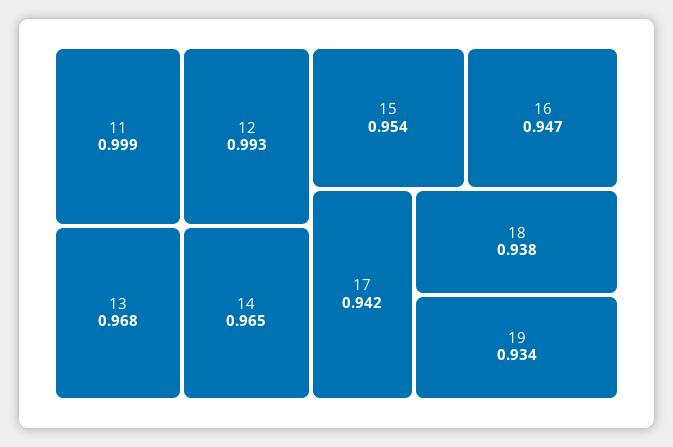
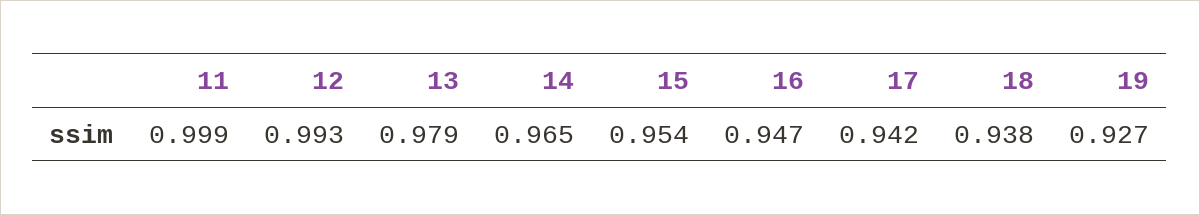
13: 0.968 -> 0.979
19: 0.934 -> 0.927

